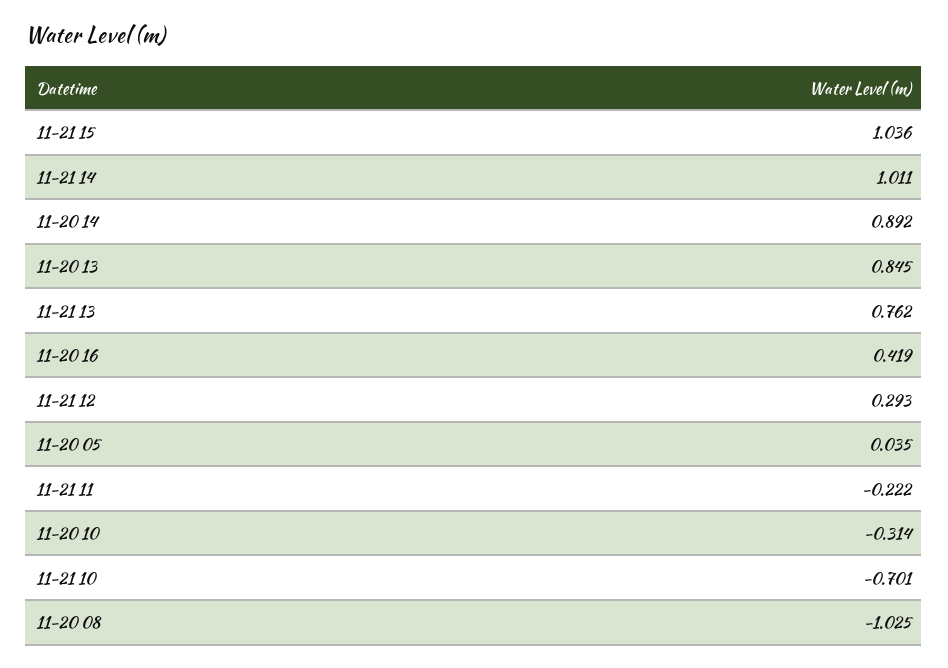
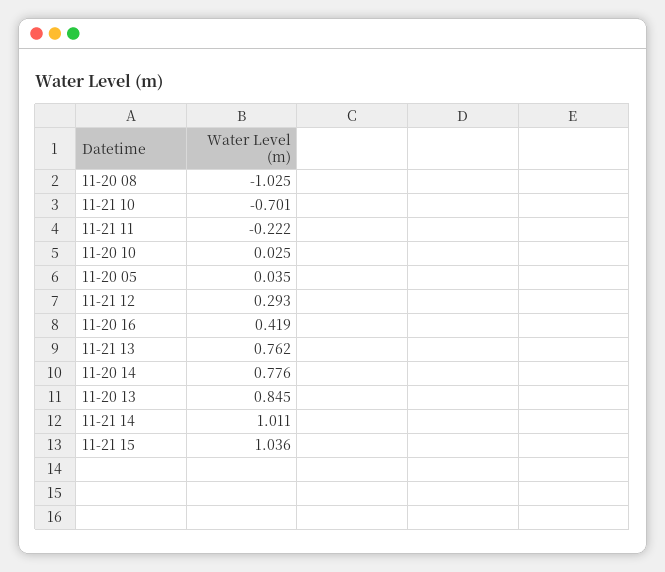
11-20 14: 0.892 -> 0.776
11-20 10: -0.314 -> 0.025

